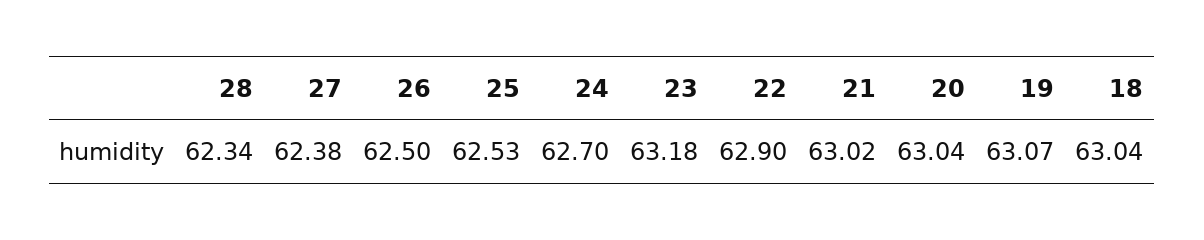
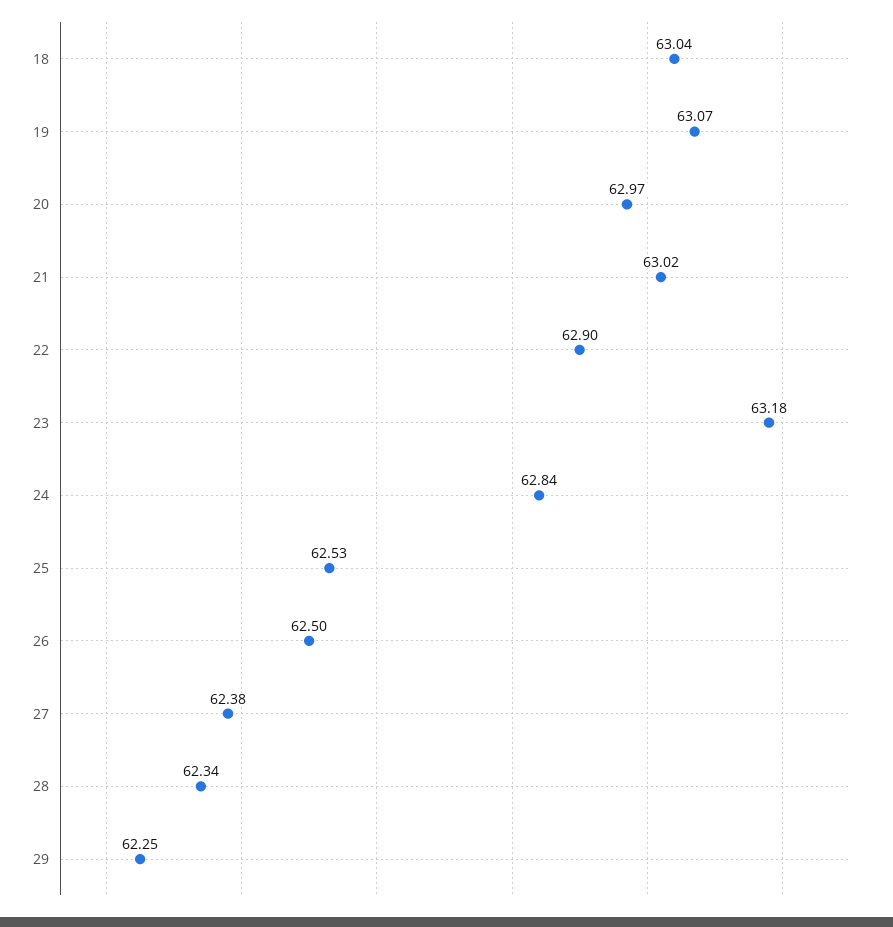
24: 62.7 -> 62.84
20: 63.04 -> 62.97
29: none -> 62.25

